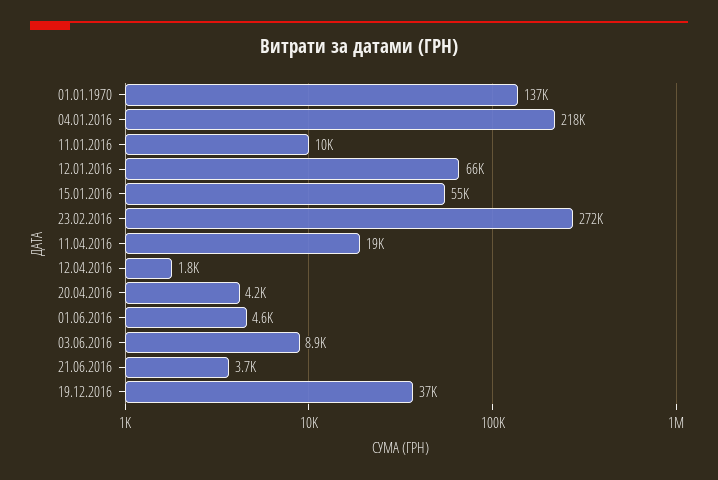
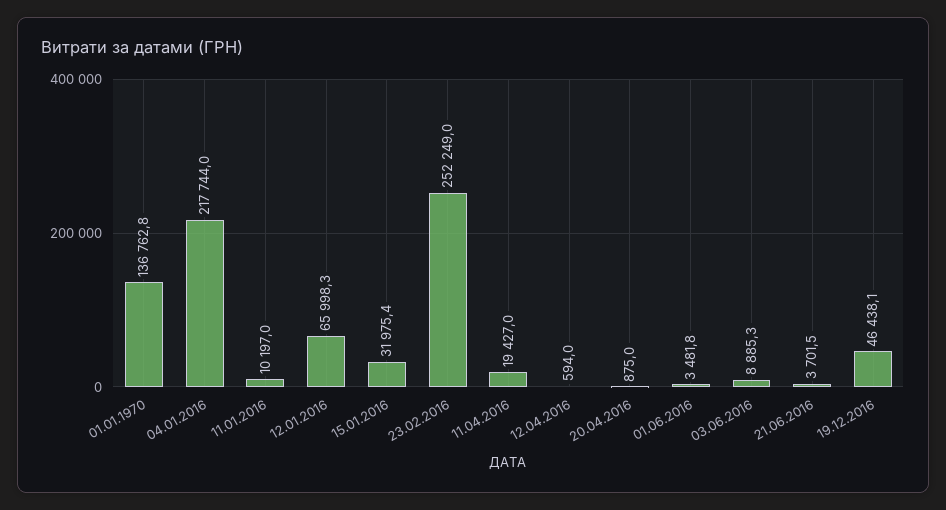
15.01.2016: 55000 -> 31975.4
23.02.2016: 272000 -> 252249
12.04.2016: 1800 -> 594
20.04.2016: 4200 -> 875
01.06.2016: 4600 -> 3481.8
19.12.2016: 37000 -> 46438.1

